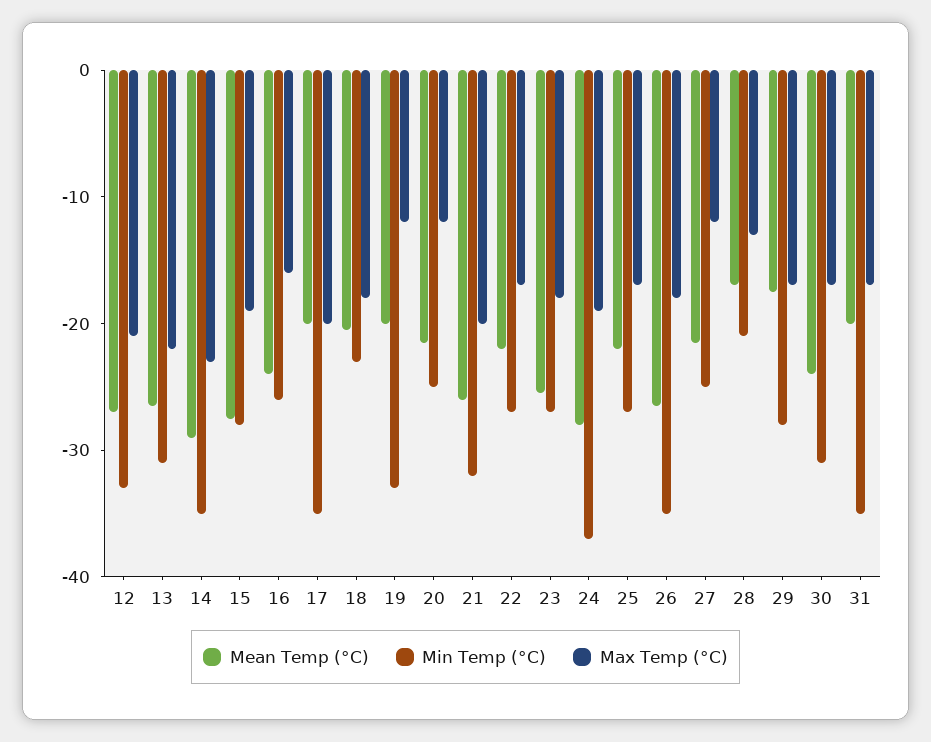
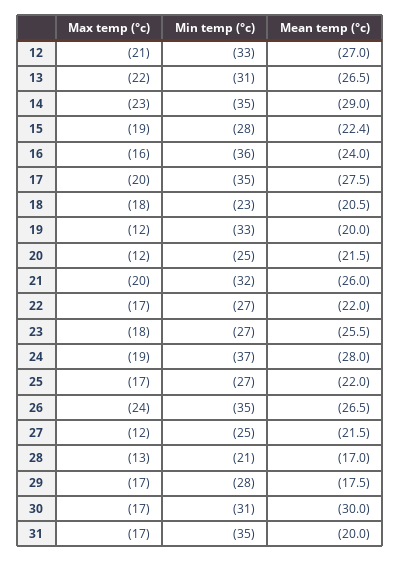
Mean Temp (°C), 15: -28 -> -22.4
Min Temp (°C), 16: -26 -> -36
Mean Temp (°C), 17: -20 -> -27.5
Max Temp (°C), 26: -18 -> -24
Mean Temp (°C), 30: -24 -> -30

